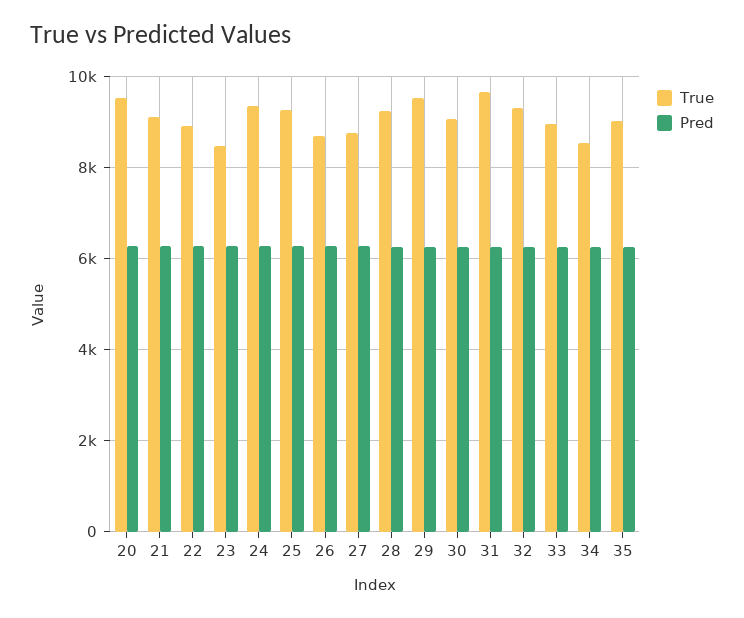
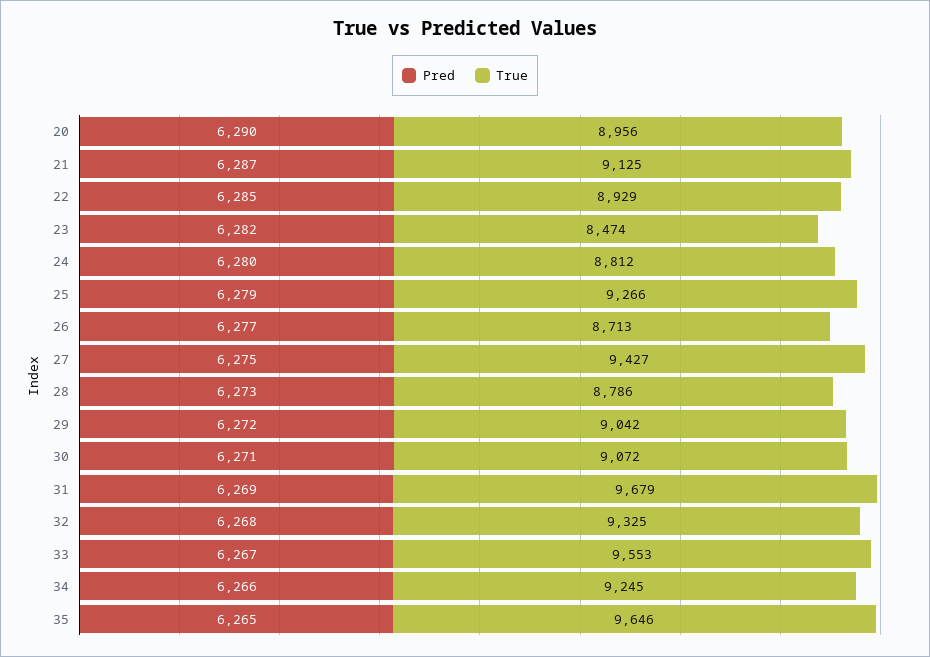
True, 20: 9600 -> 8956
True, 24: 9400 -> 8812
True, 27: 8800 -> 9427
True, 28: 9200 -> 8786
True, 29: 9600 -> 9042
True, 33: 9000 -> 9553
True, 34: 8600 -> 9245
True, 35: 9000 -> 9646

